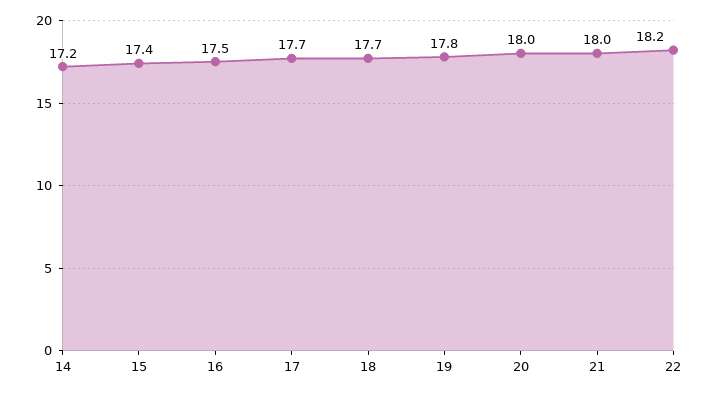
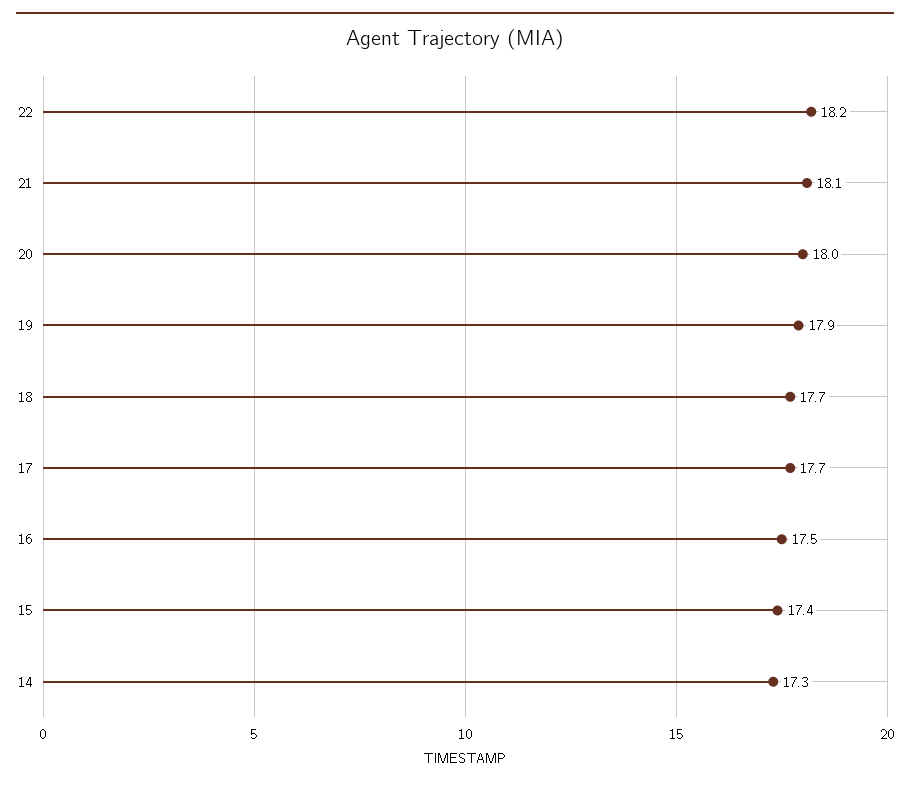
14: 17.2 -> 17.3
19: 17.8 -> 17.9
21: 18 -> 18.1

